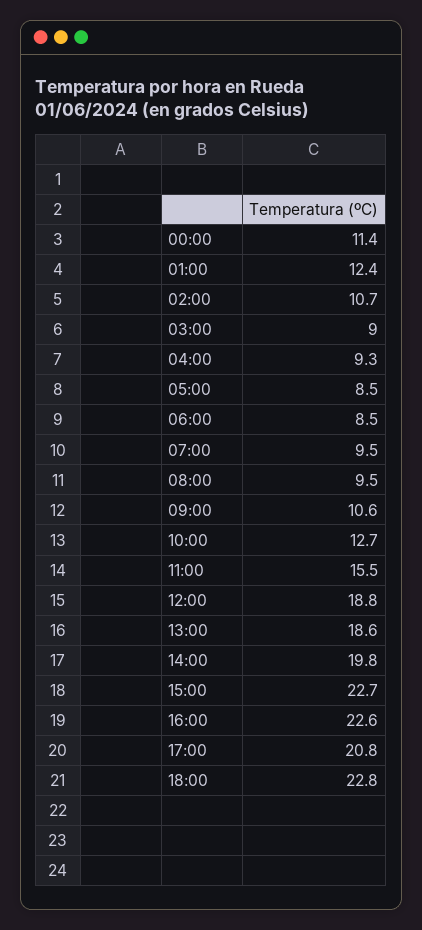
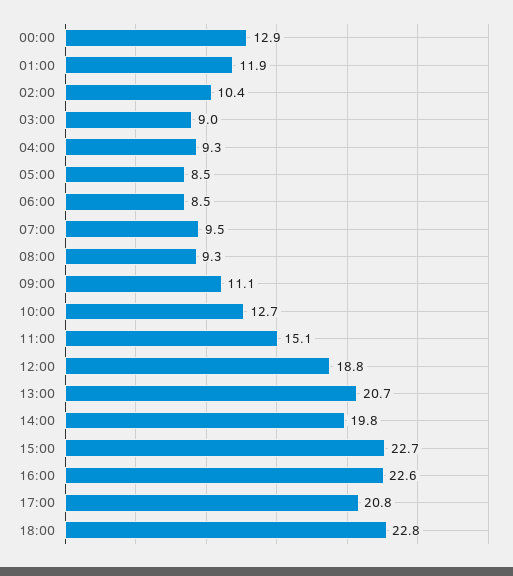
00:00: 11.4 -> 12.9
01:00: 12.4 -> 11.9
02:00: 10.7 -> 10.4
08:00: 9.5 -> 9.3
09:00: 10.6 -> 11.1
11:00: 15.5 -> 15.1
13:00: 18.6 -> 20.7

